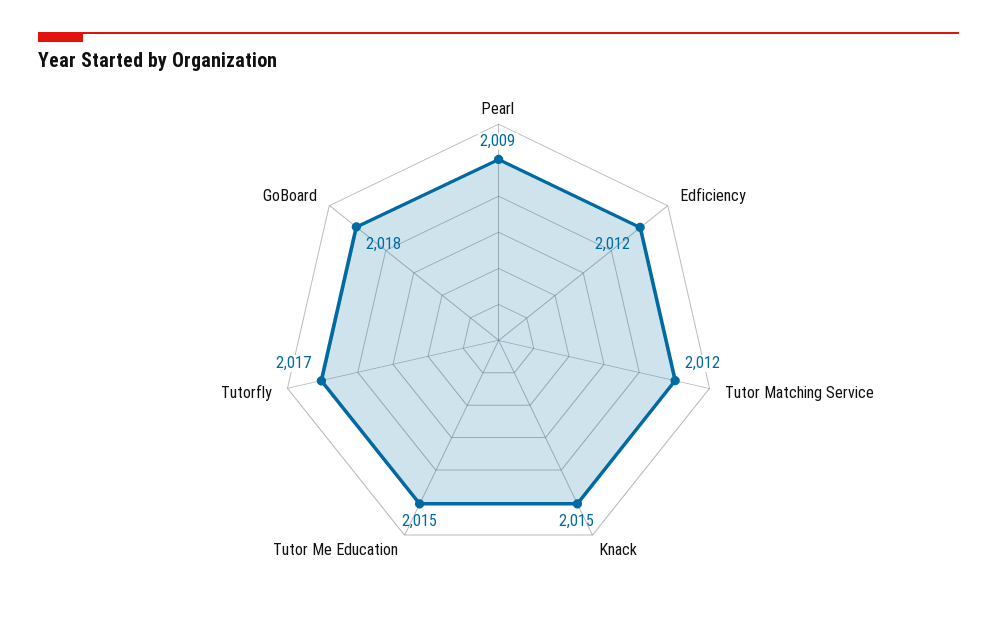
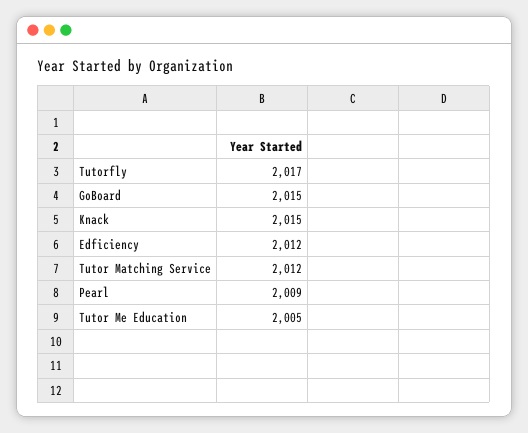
Tutor Me Education: 2015 -> 2005
GoBoard: 2018 -> 2015

